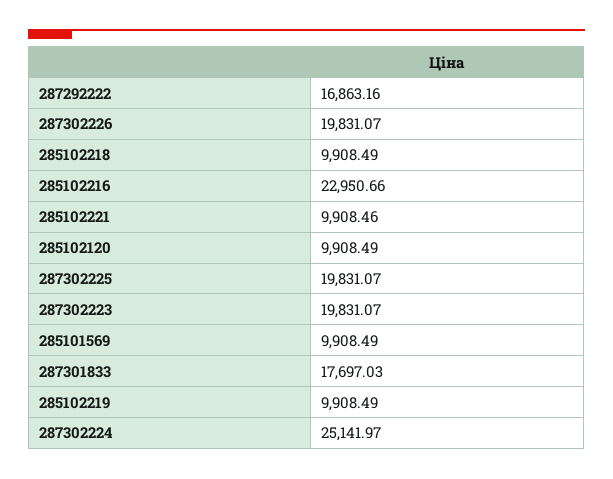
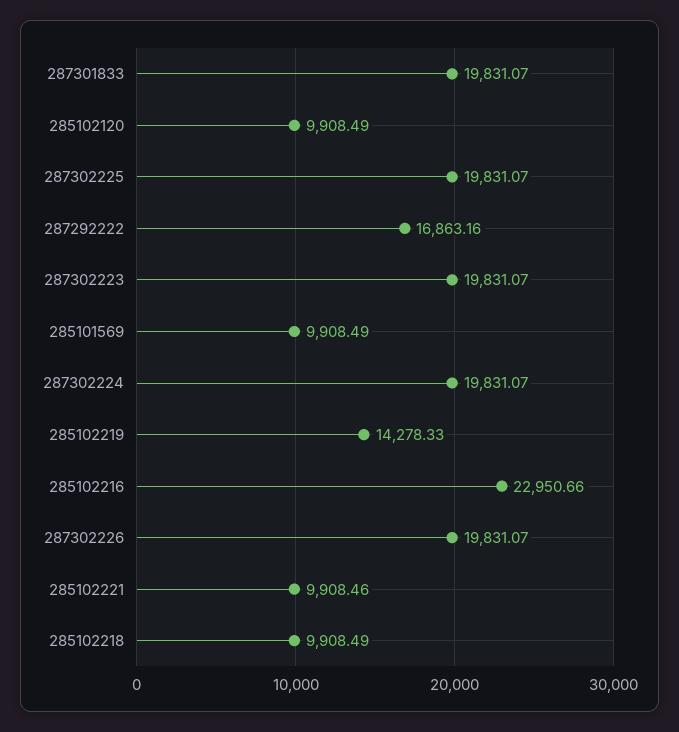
287301833: 17697.03 -> 19831.07
285102219: 9908.49 -> 14278.33
287302224: 25141.97 -> 19831.07

